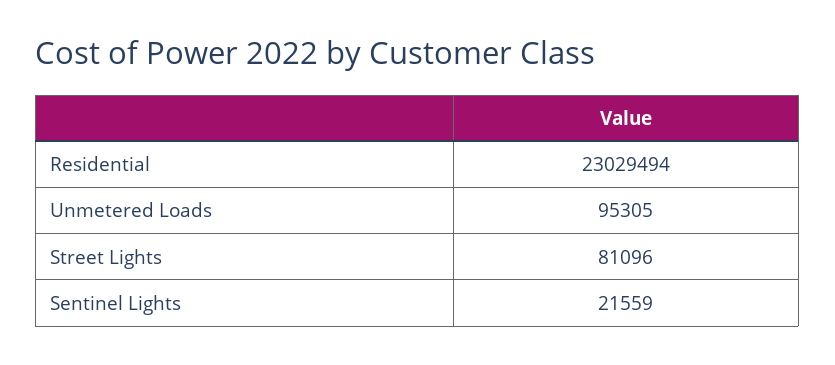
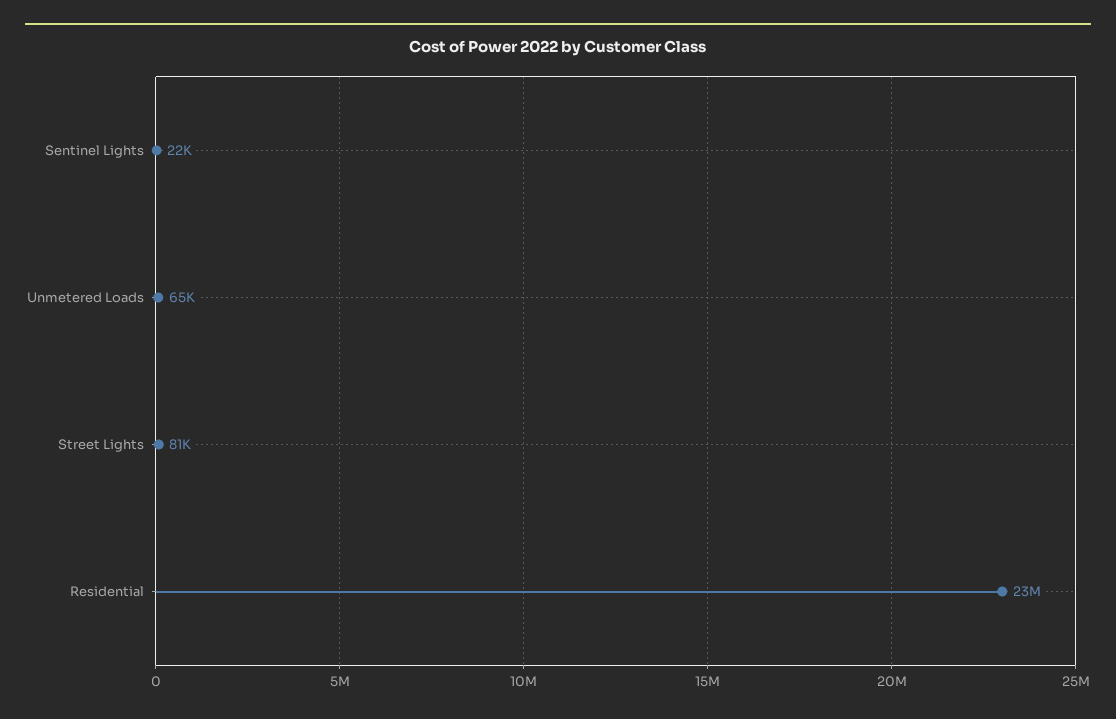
Unmetered Loads: 95305 -> 65000

